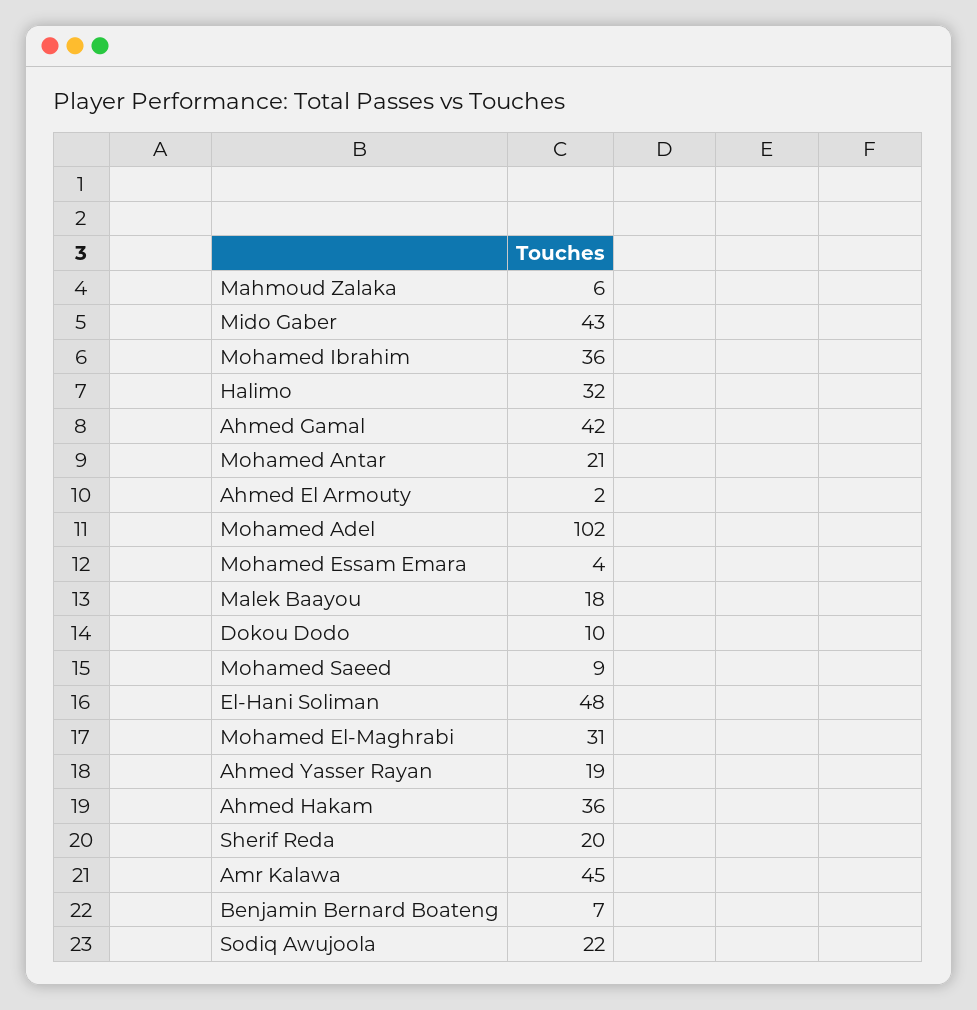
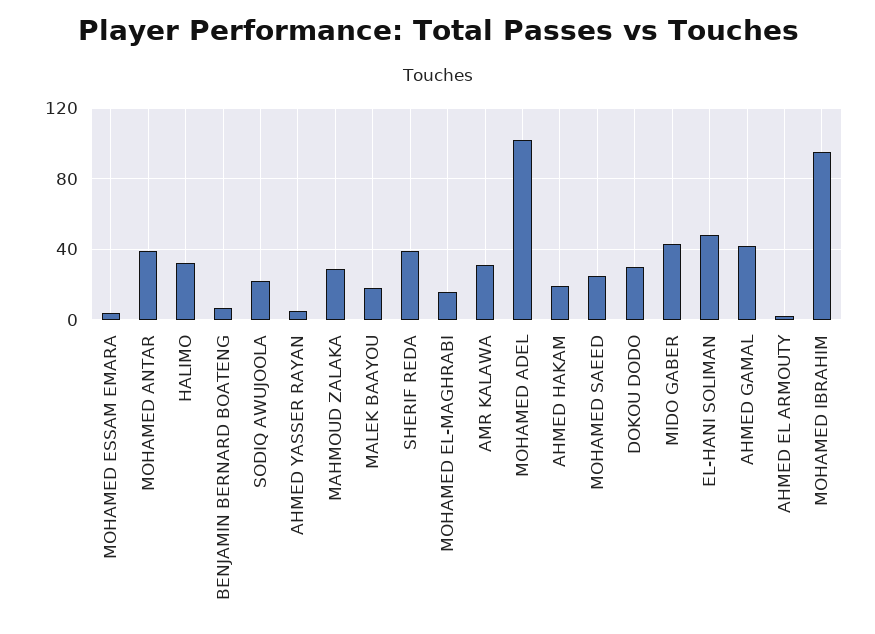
Mahmoud Zalaka: 6 -> 30
Mohamed Ibrahim: 36 -> 95
Mohamed Antar: 21 -> 40
Dokou Dodo: 10 -> 30
Mohamed Saeed: 9 -> 25
Mohamed El-Maghrabi: 31 -> 15
Ahmed Yasser Rayan: 19 -> 5
Ahmed Hakam: 36 -> 20
Sherif Reda: 20 -> 40
Amr Kalawa: 45 -> 30

